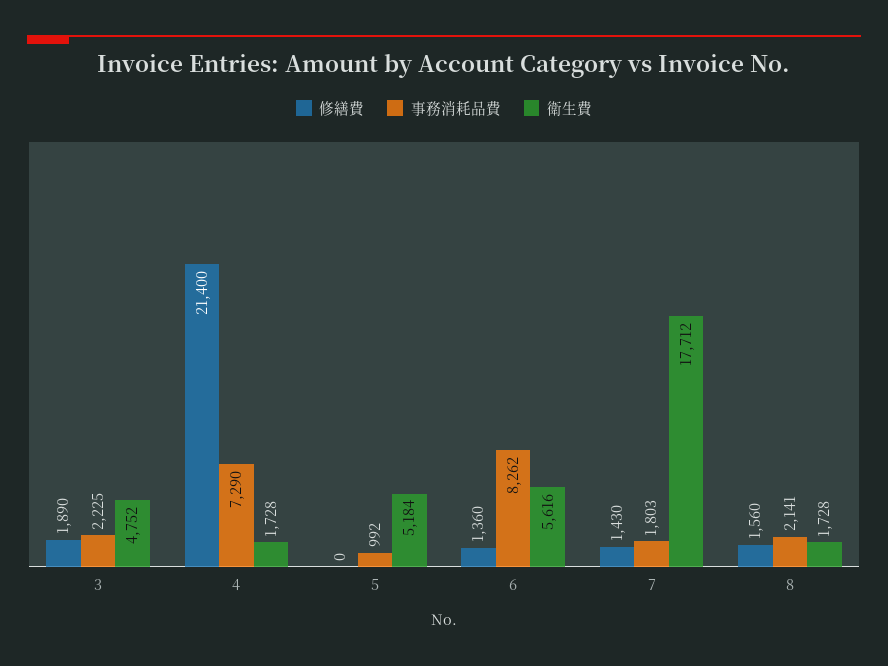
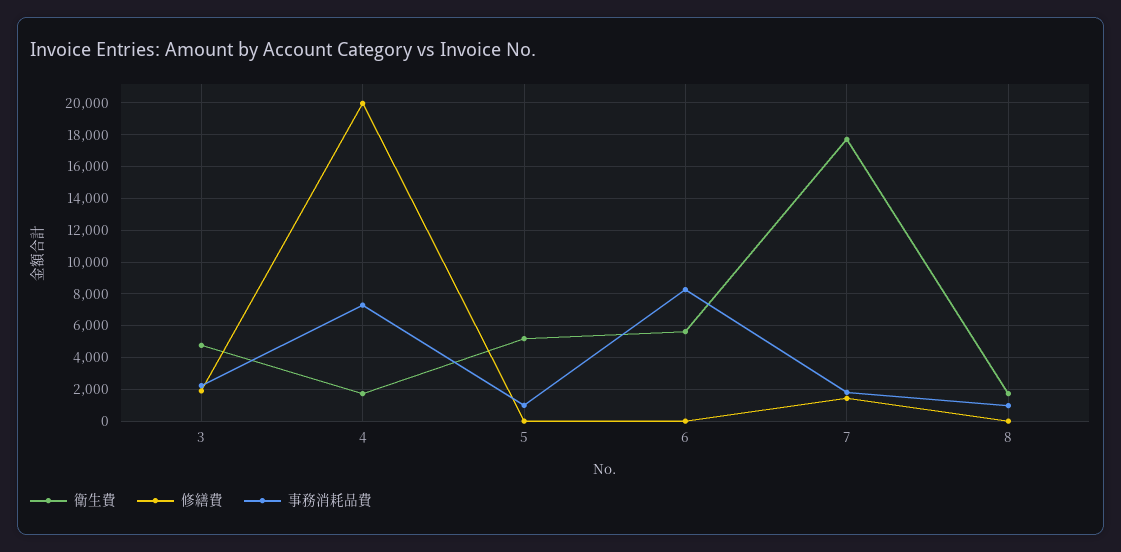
修繕費, 4: 21400 -> 20000
修繕費, 6: 1360 -> 0
修繕費, 8: 1560 -> 0
事務消耗品費, 8: 2141 -> 1000

